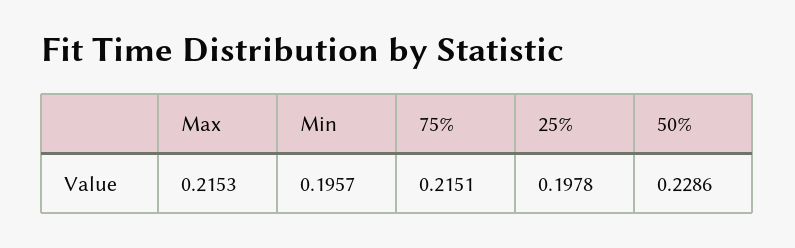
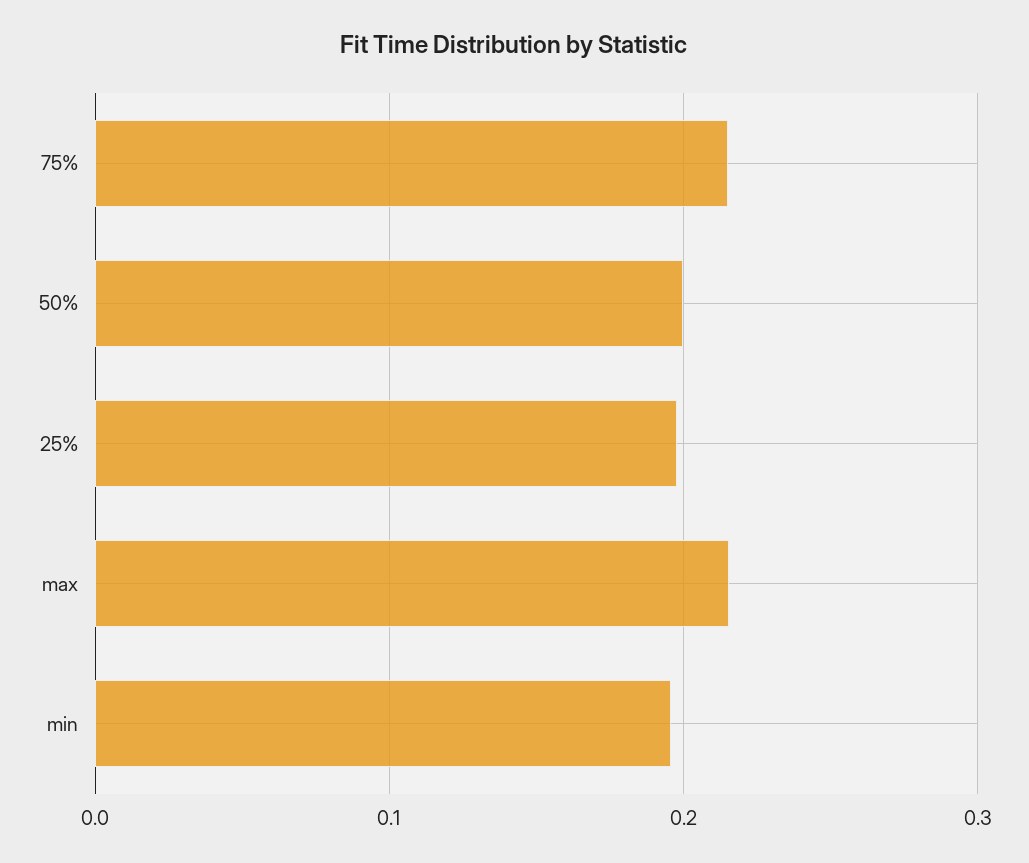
50%: 0.2286 -> 0.2

